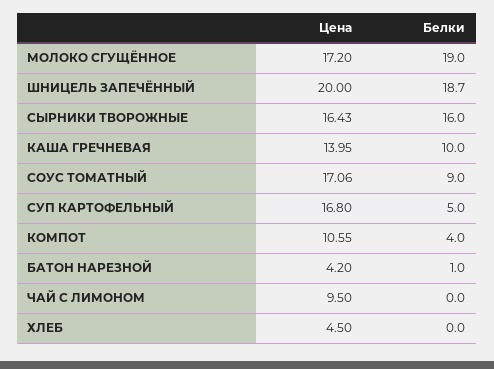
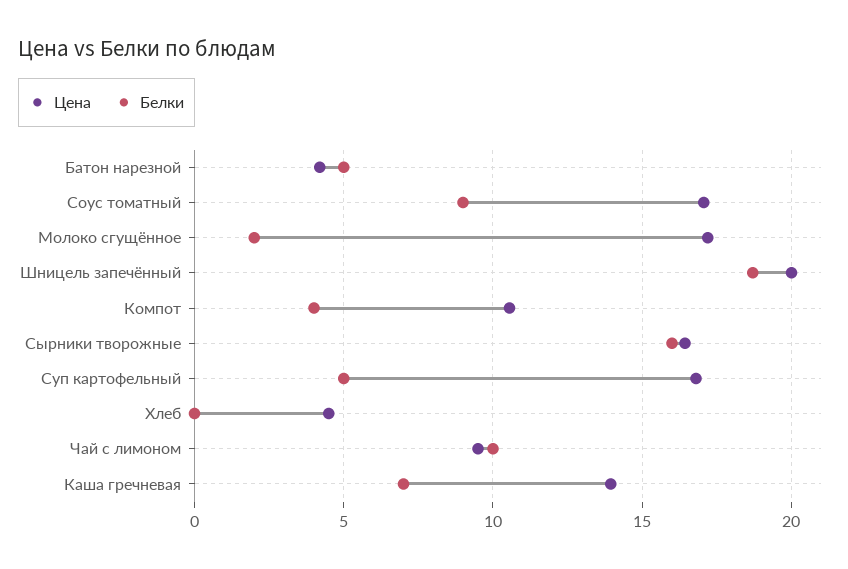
Белки, МОЛОКО СГУЩЁННОЕ: 19 -> 2
Белки, КАША ГРЕЧНЕВАЯ: 10 -> 7
Белки, БАТОН НАРЕЗНОЙ: 1 -> 5
Белки, ЧАЙ С ЛИМОНОМ: 0 -> 10

